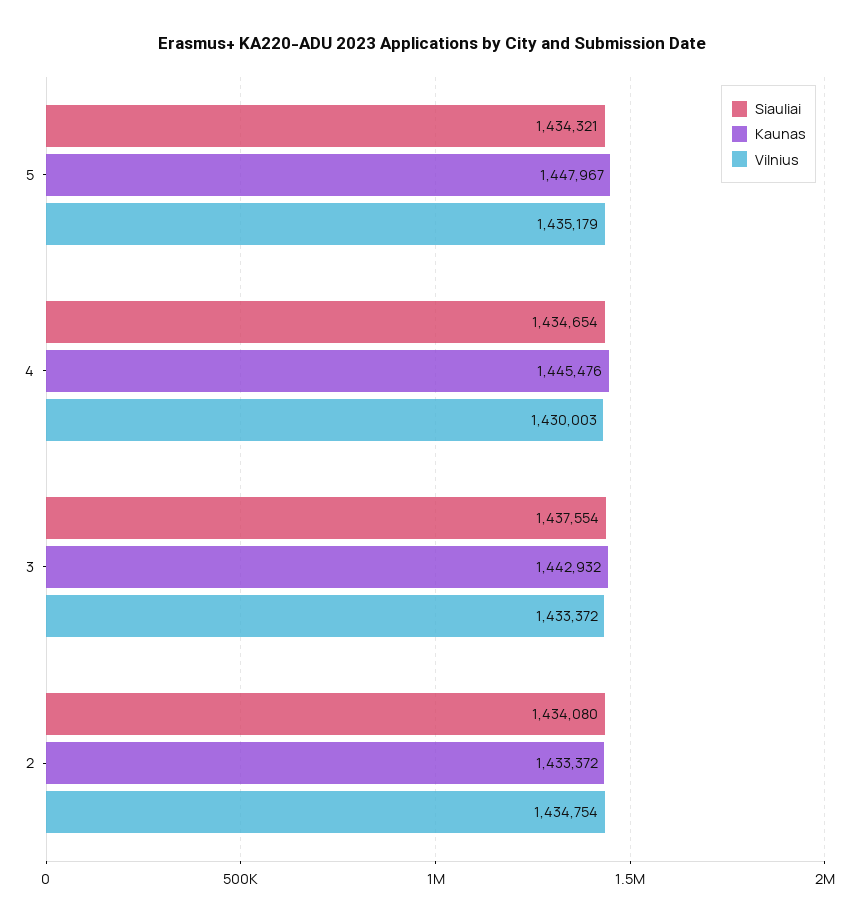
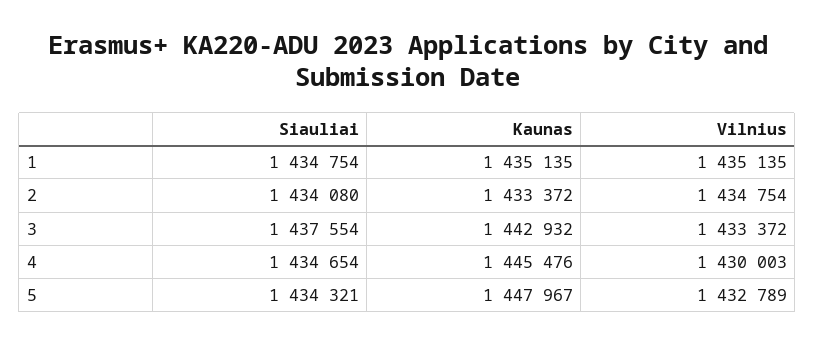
Vilnius, 5: 1435179 -> 1432789
Siauliai, 1: none -> 1434754
Kaunas, 1: none -> 1435135
Vilnius, 1: none -> 1435135

